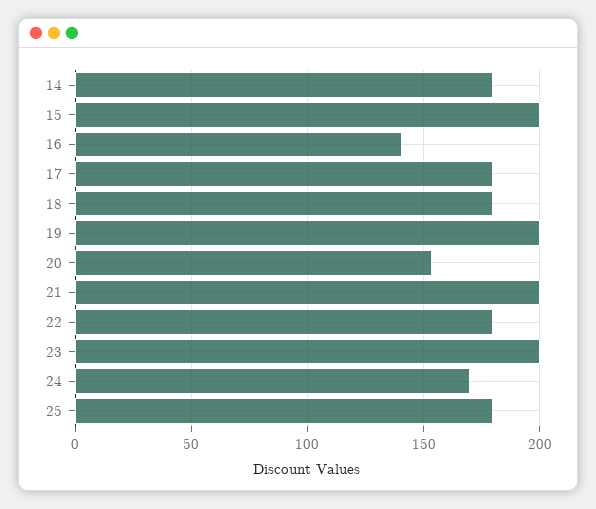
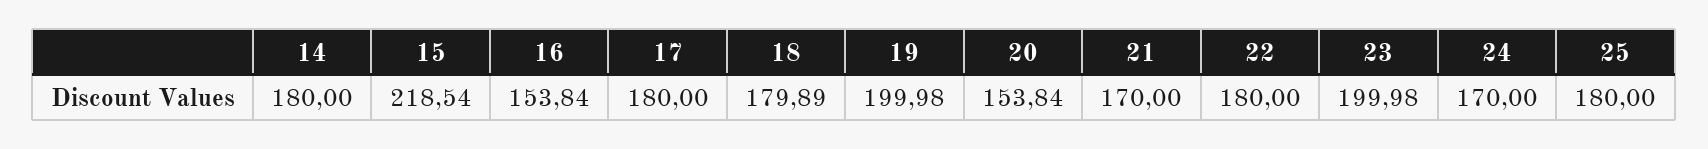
15: 200 -> 218.54
16: 140 -> 153.84
21: 200 -> 170

